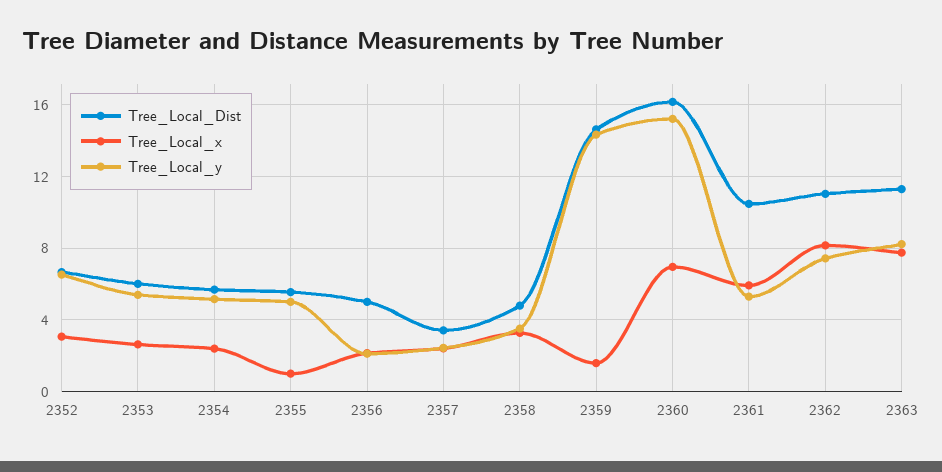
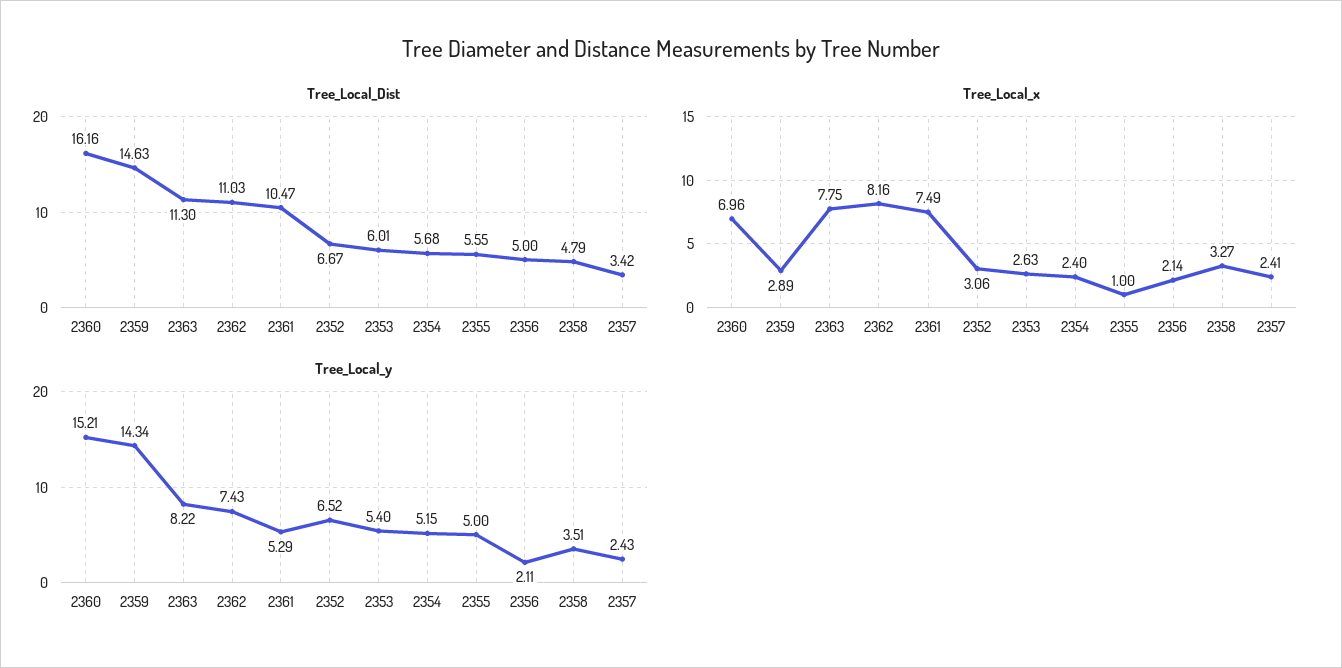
Tree_Local_x, 2359: 1.5 -> 2.89
Tree_Local_x, 2361: 6 -> 7.49

